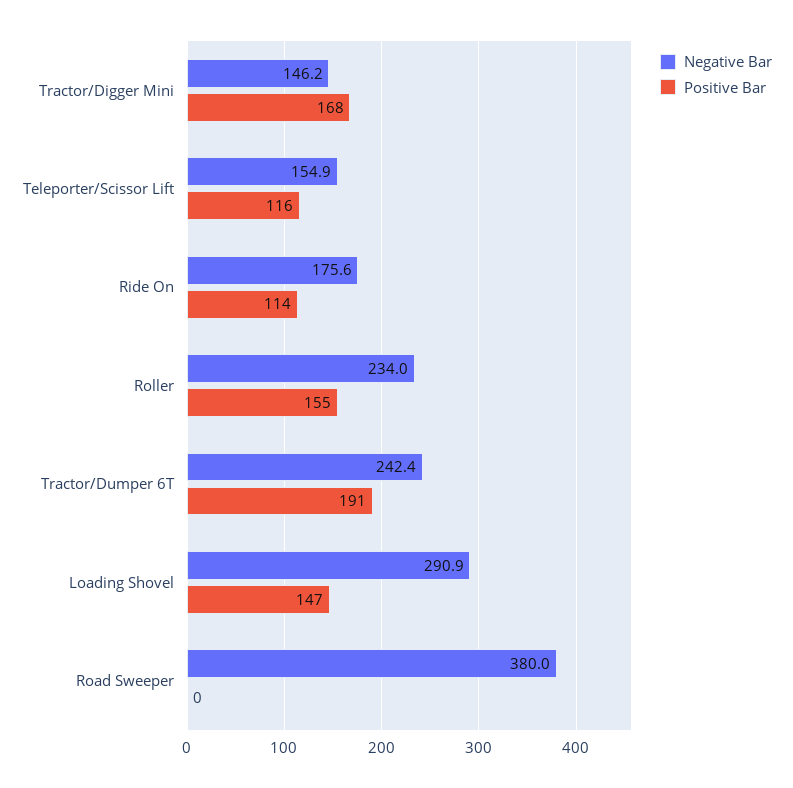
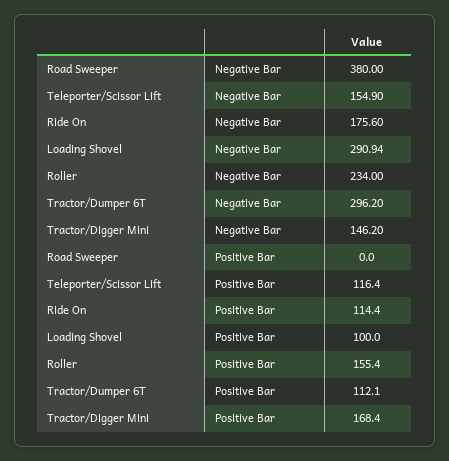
Negative Bar, Tractor/Dumper 6T: 242.4 -> 296.2
Positive Bar, Tractor/Dumper 6T: 191 -> 112.1
Positive Bar, Loading Shovel: 147 -> 100

